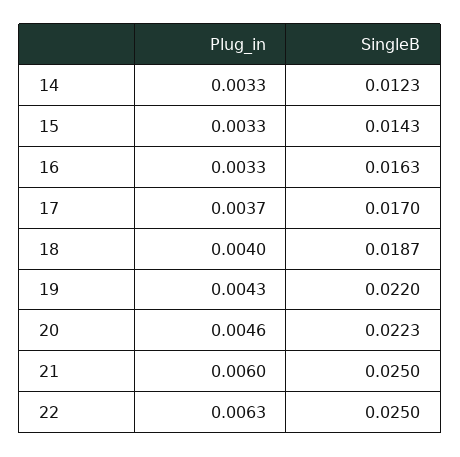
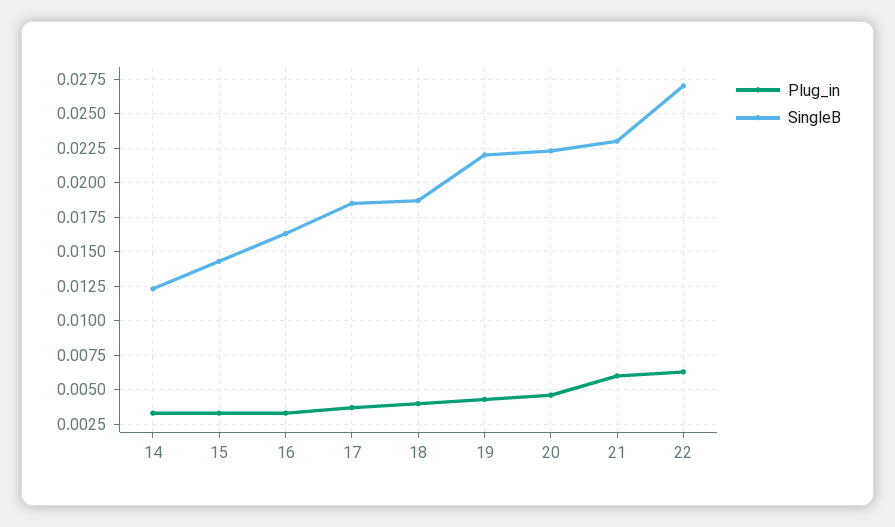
SingleB, 17: 0.017 -> 0.0185
SingleB, 21: 0.025 -> 0.023
SingleB, 22: 0.025 -> 0.027

